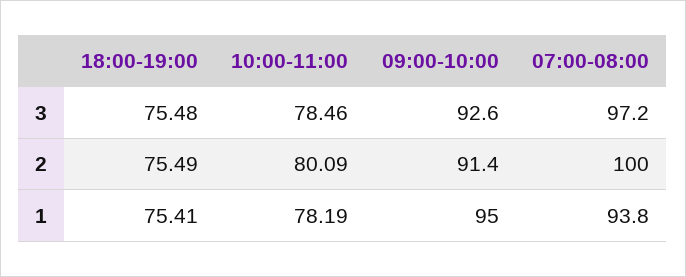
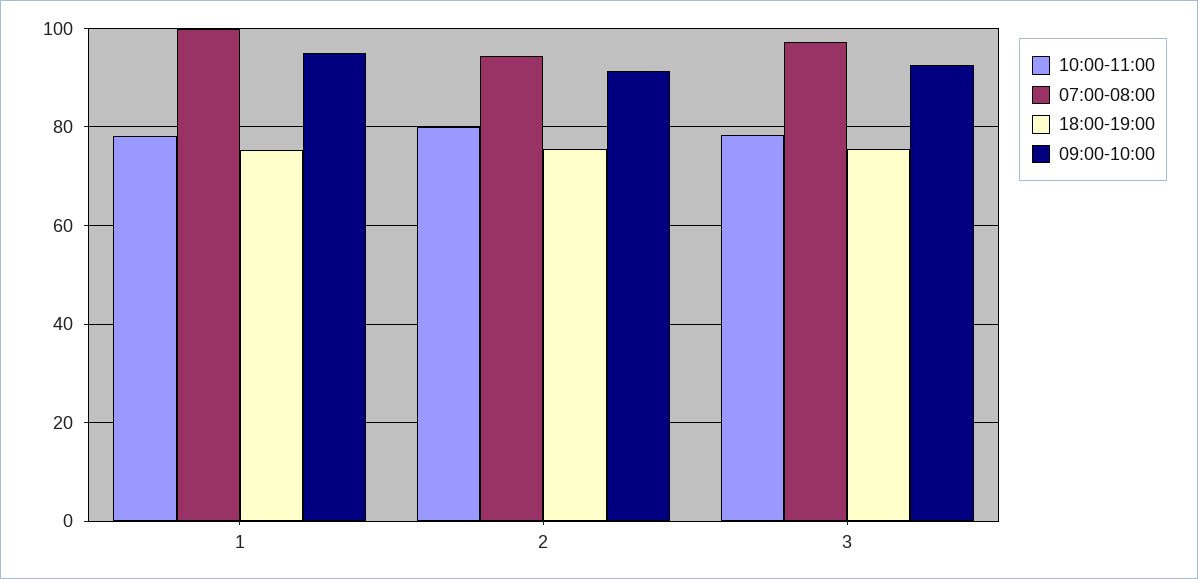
07:00-08:00, 2: 100 -> 94
07:00-08:00, 1: 93.8 -> 100

